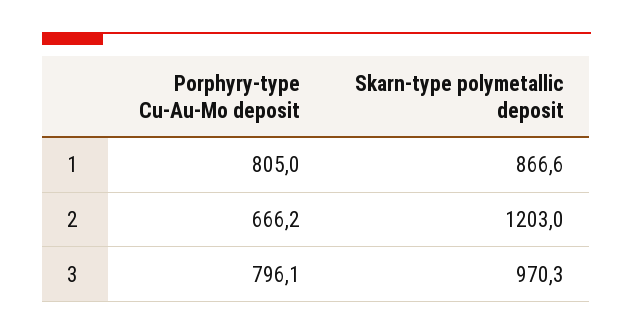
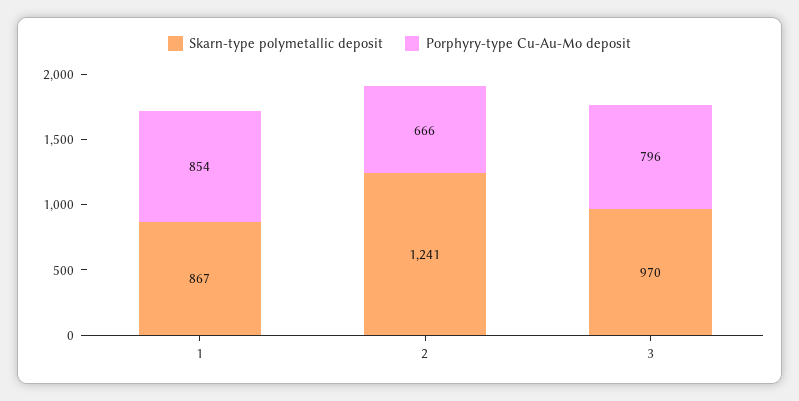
Porphyry-type Cu-Au-Mo deposit, 1: 805 -> 854
Skarn-type polymetallic deposit, 2: 1203 -> 1241

